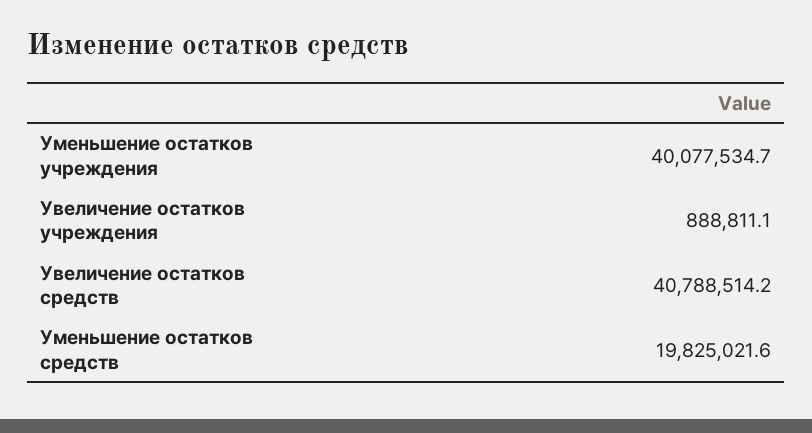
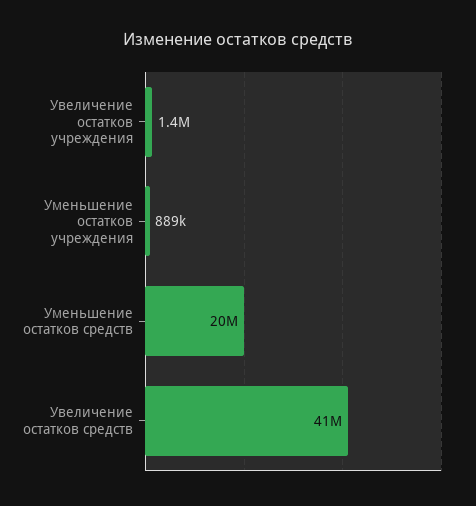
Уменьшение остатков учреждения: 40077534.7 -> 889000
Увеличение остатков учреждения: 888811.1 -> 1400000

